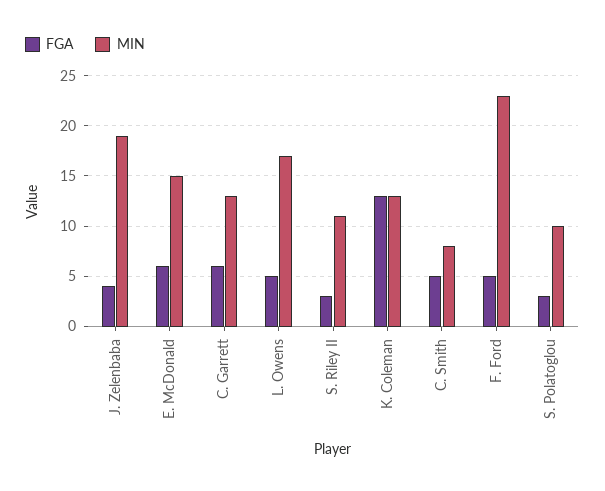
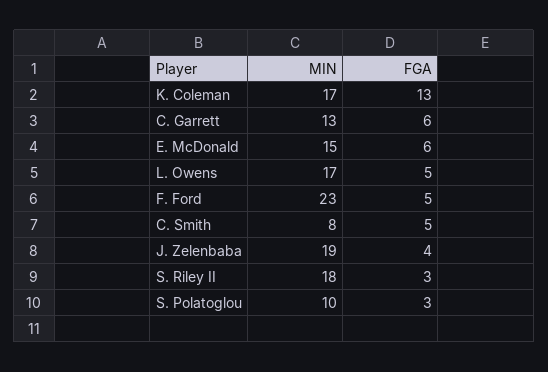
MIN, S. Riley II: 11 -> 18
MIN, K. Coleman: 13 -> 17

